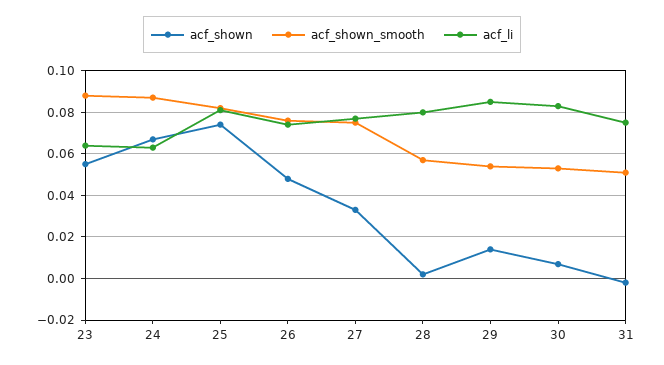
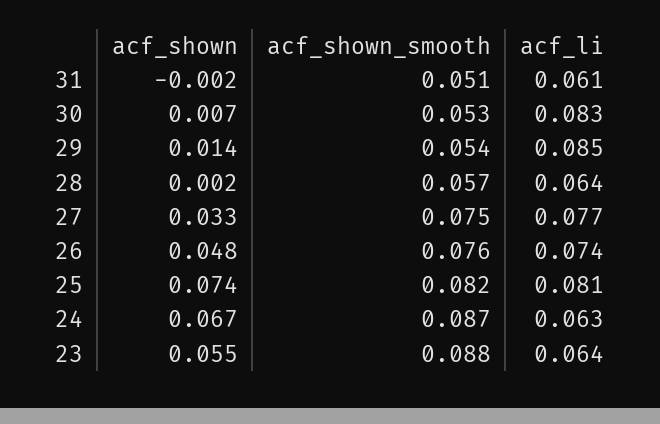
acf_li, 28: 0.08 -> 0.064
acf_li, 31: 0.075 -> 0.061

